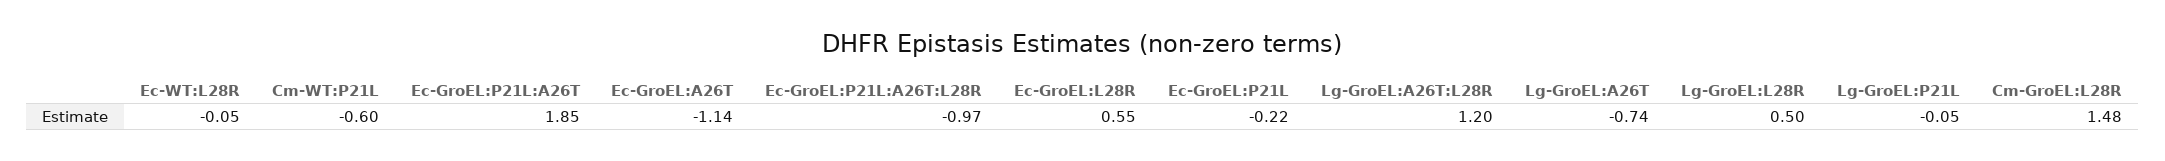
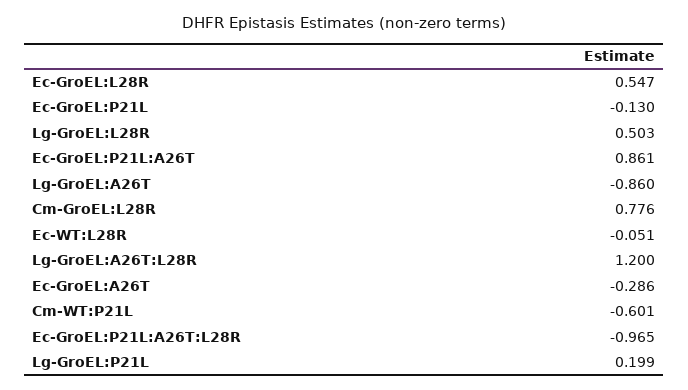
Ec-GroEL:P21L:A26T: 1.85 -> 0.861
Ec-GroEL:A26T: -1.14 -> -0.286
Ec-GroEL:P21L: -0.22 -> -0.13
Lg-GroEL:A26T: -0.74 -> -0.86
Lg-GroEL:P21L: -0.05 -> 0.199
Cm-GroEL:L28R: 1.48 -> 0.776

